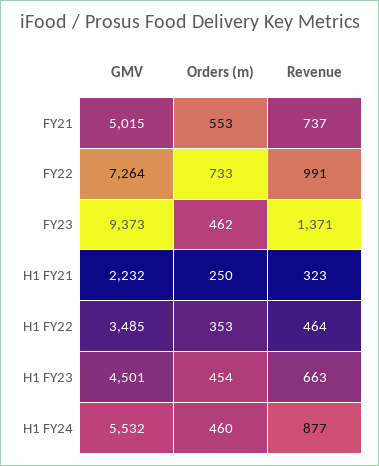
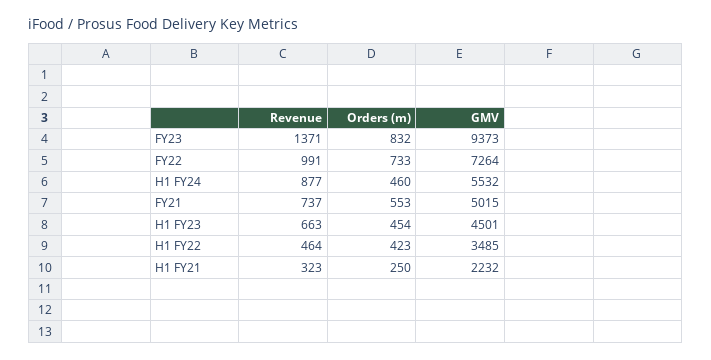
Orders (m), FY23: 462 -> 832
Orders (m), H1 FY22: 353 -> 423

